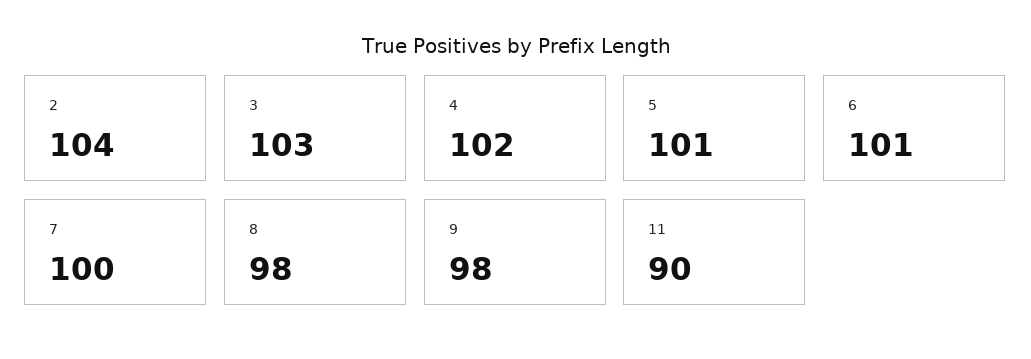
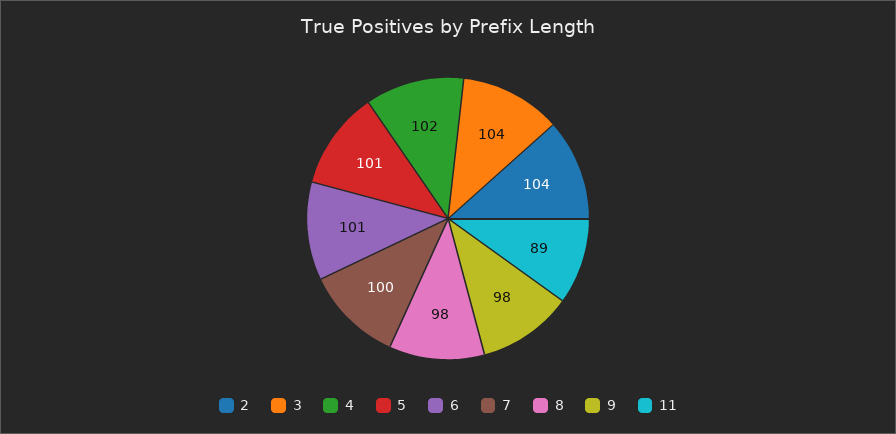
3: 103 -> 104
11: 90 -> 89

